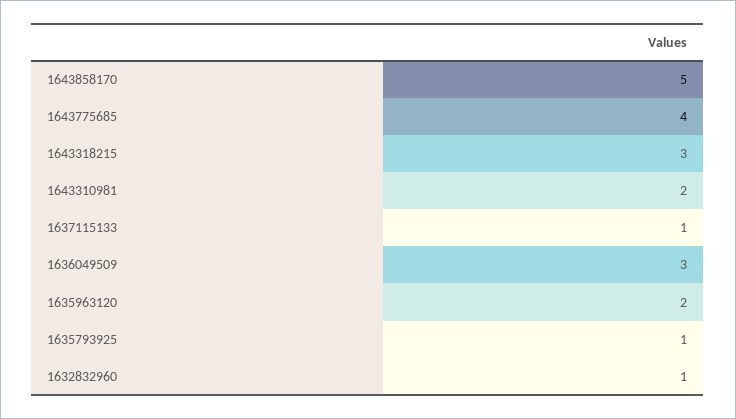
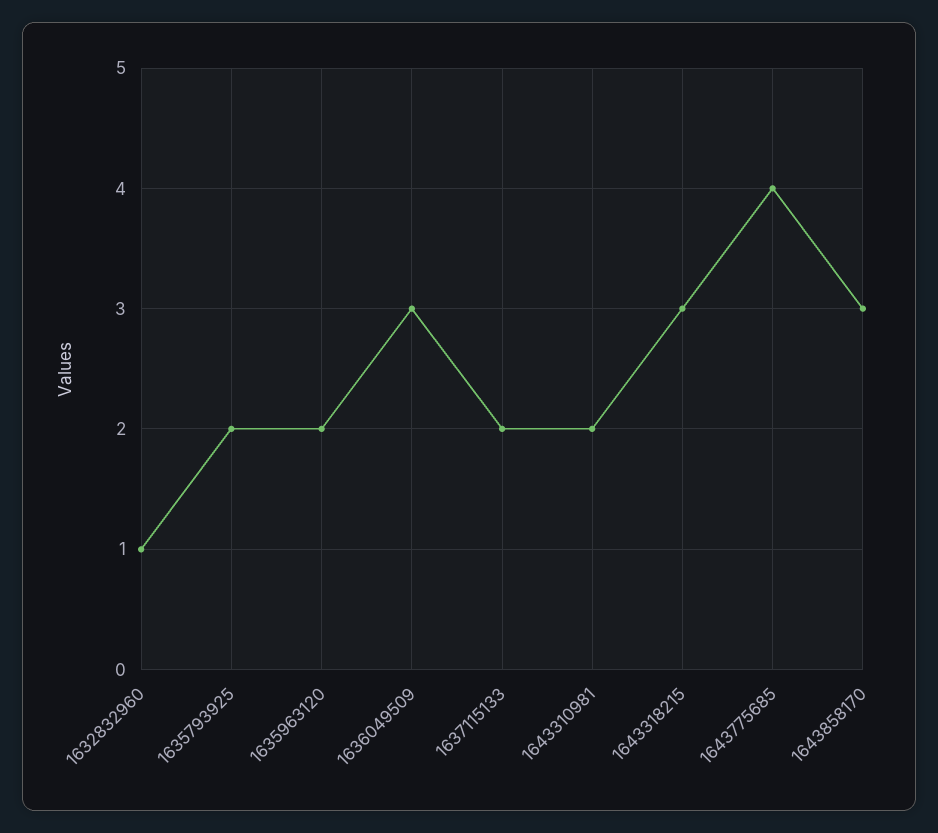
1643858170: 5 -> 3
1637115133: 1 -> 2
1635793925: 1 -> 2

